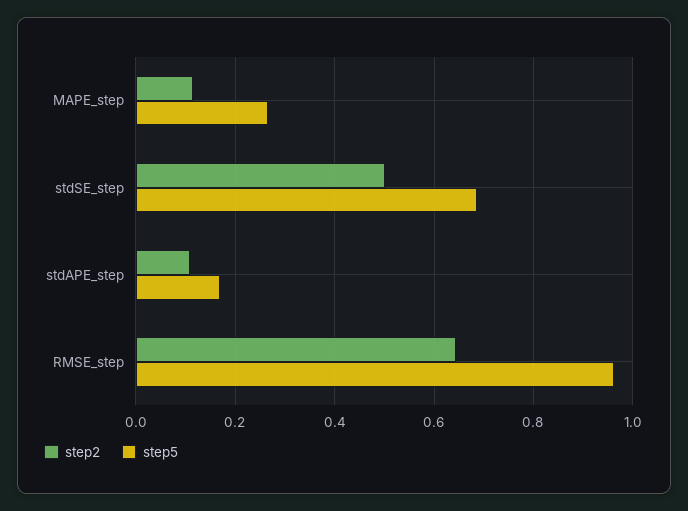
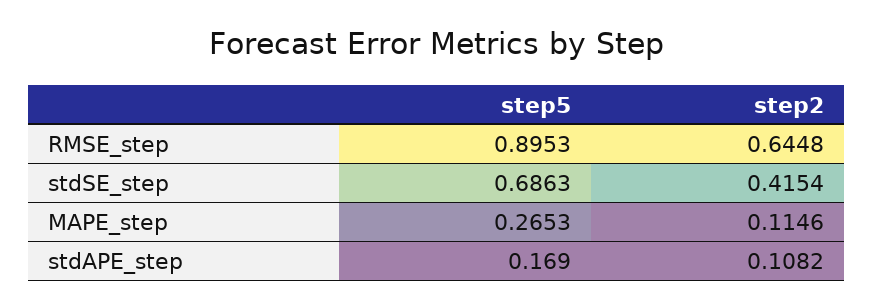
step2, stdSE_step: 0.5 -> 0.4154
step5, RMSE_step: 0.96 -> 0.8953

